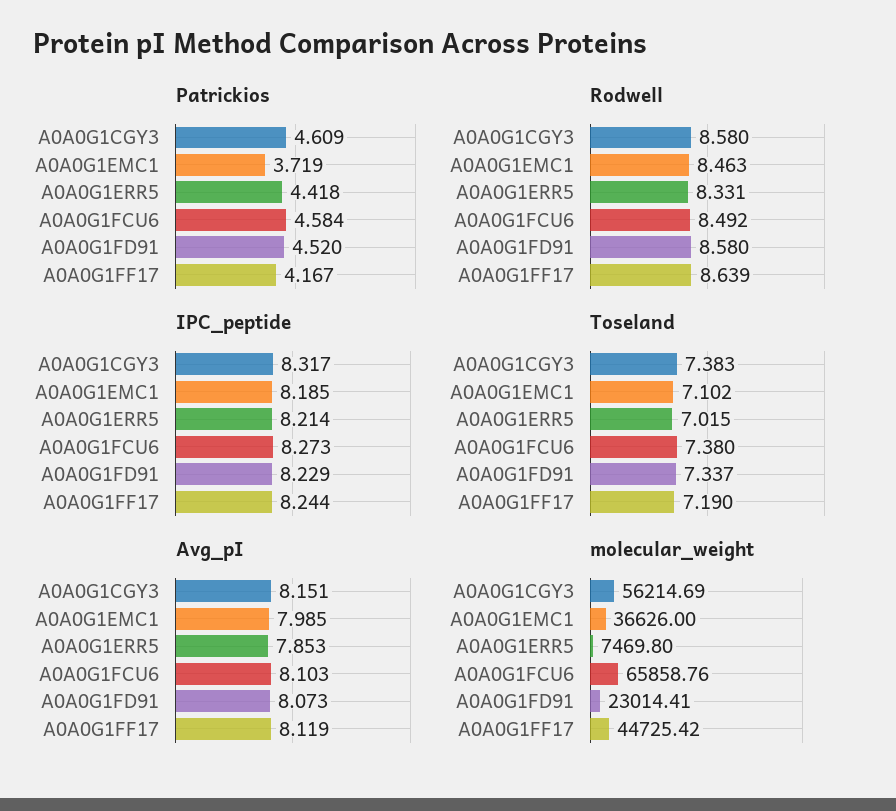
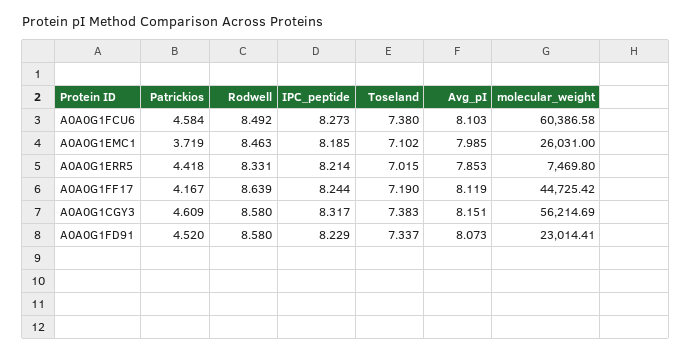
molecular_weight, A0A0G1EMC1: 36626 -> 26031
molecular_weight, A0A0G1FCU6: 65858.76 -> 60386.58

